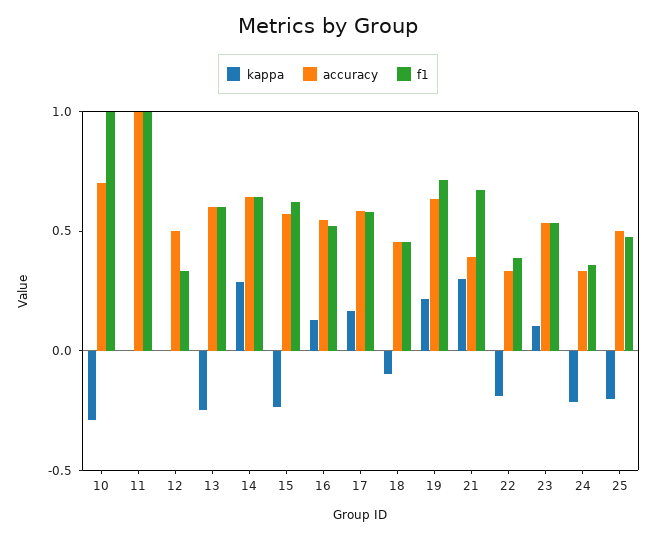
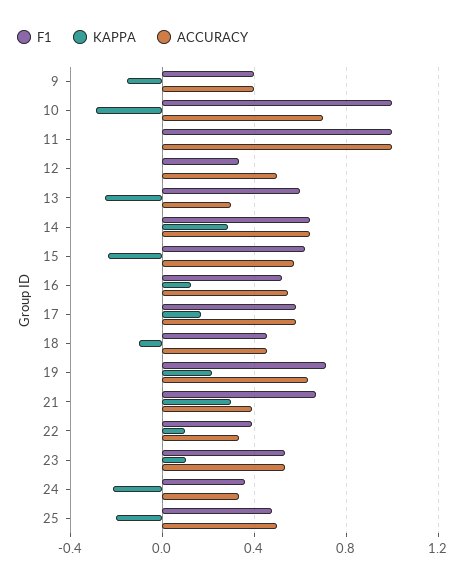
accuracy, 13: 0.6 -> 0.3
kappa, 22: -0.2 -> 0.1
f1, 9: none -> 0.4
kappa, 9: none -> -0.15
accuracy, 9: none -> 0.4

